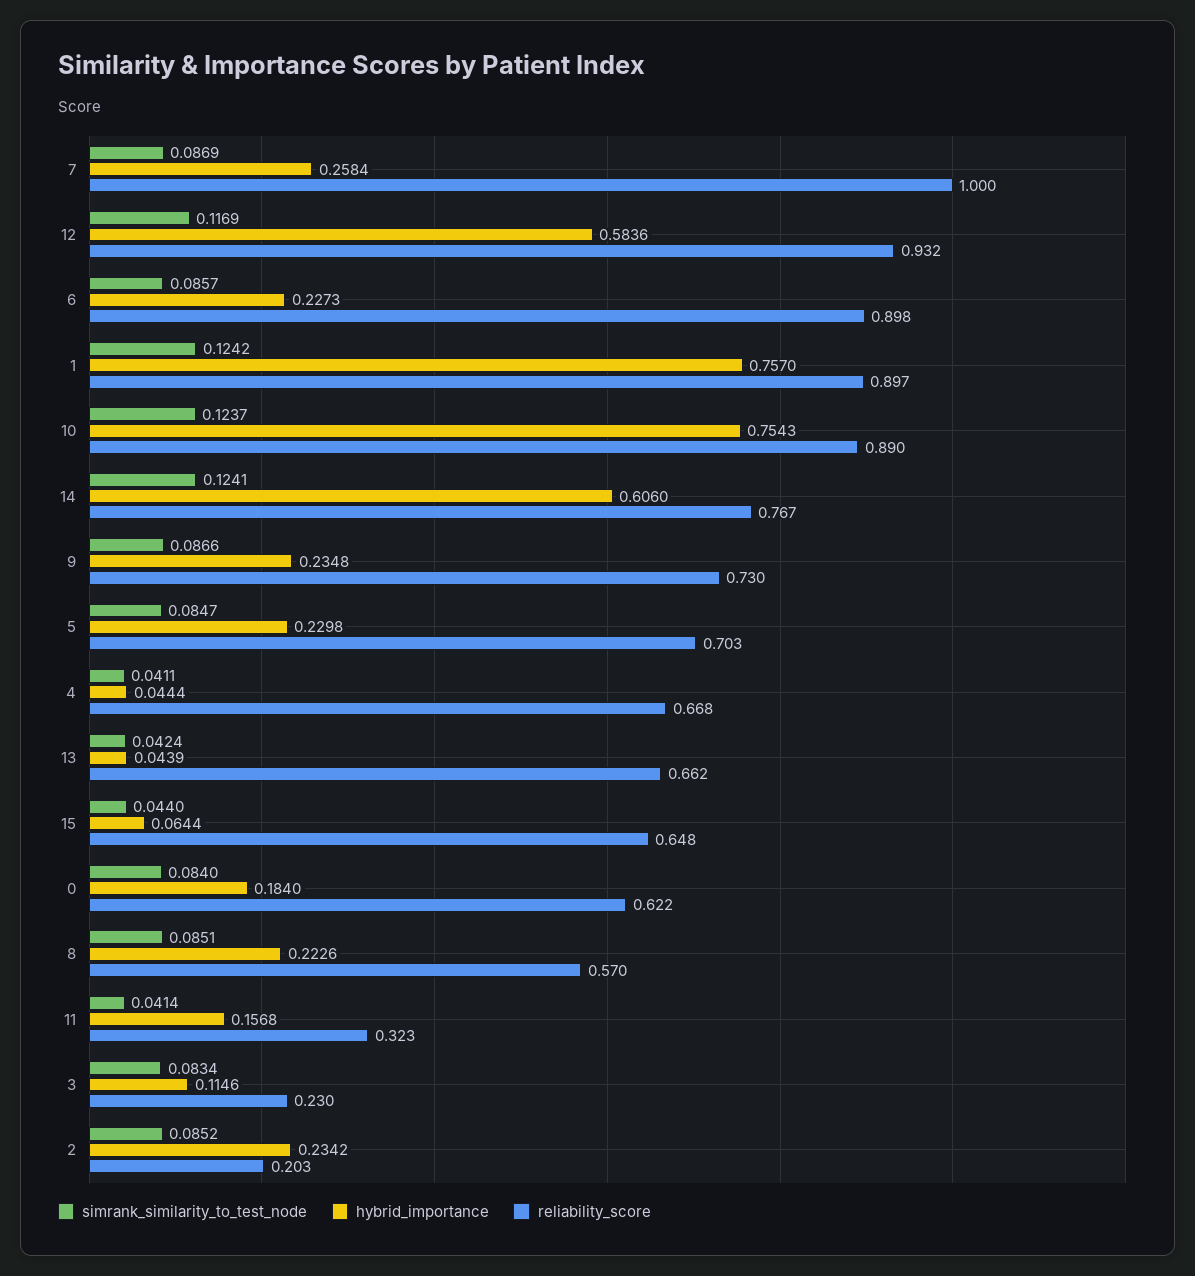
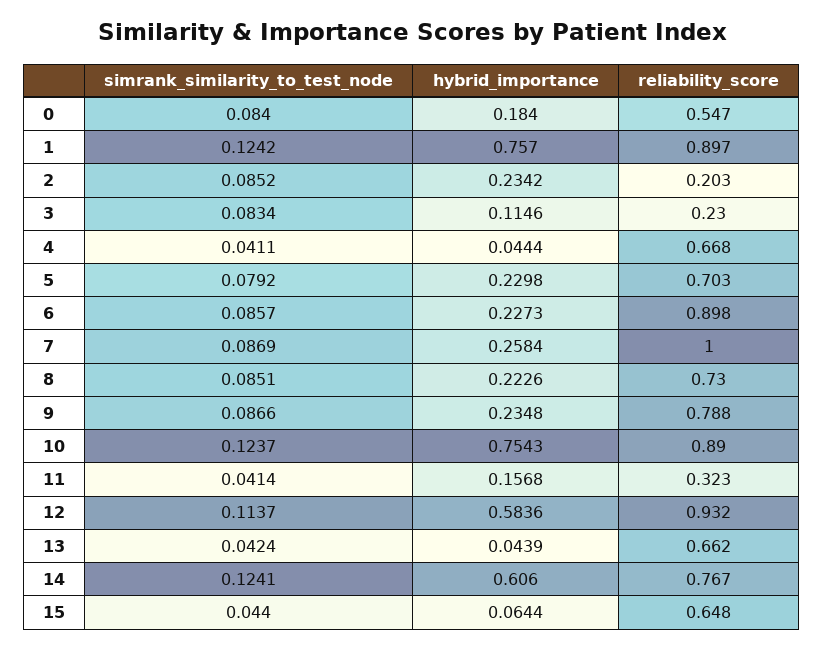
simrank_similarity_to_test_node, 12: 0.1169 -> 0.1137
reliability_score, 9: 0.73 -> 0.788
simrank_similarity_to_test_node, 5: 0.0847 -> 0.0792
reliability_score, 0: 0.622 -> 0.547
reliability_score, 8: 0.57 -> 0.73

